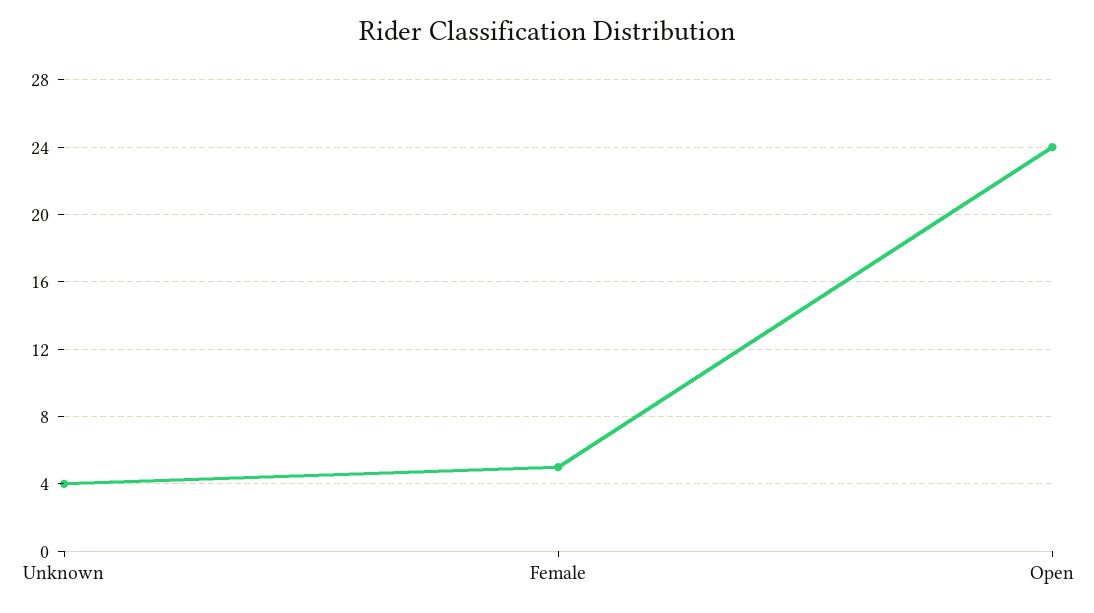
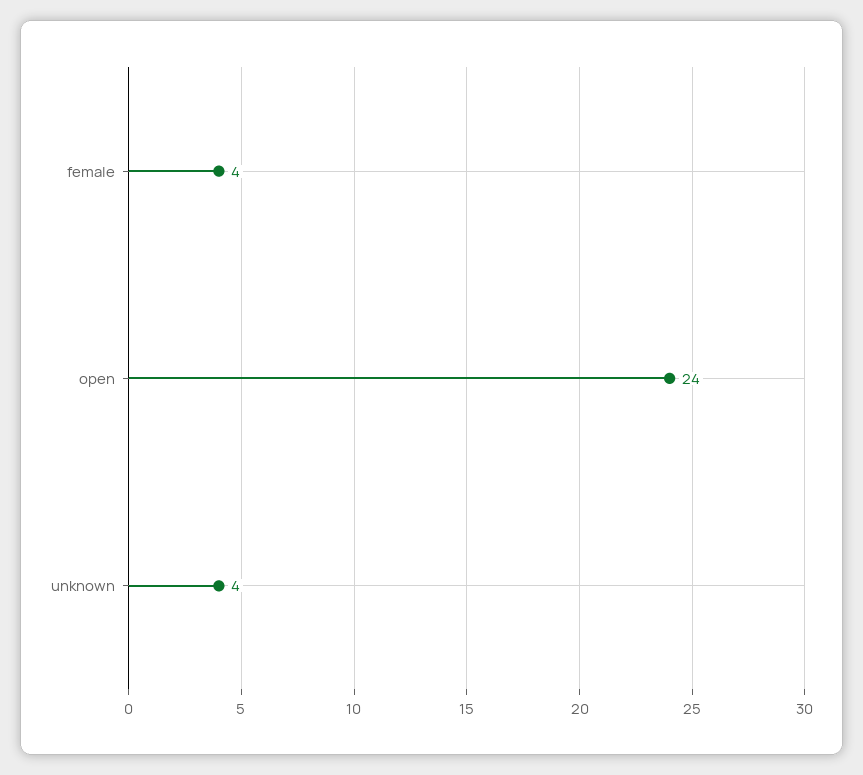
Female: 5 -> 4

